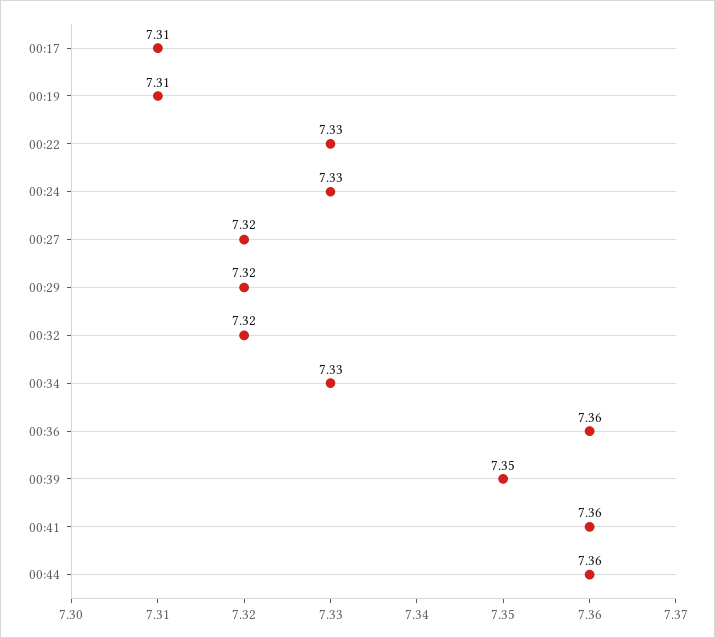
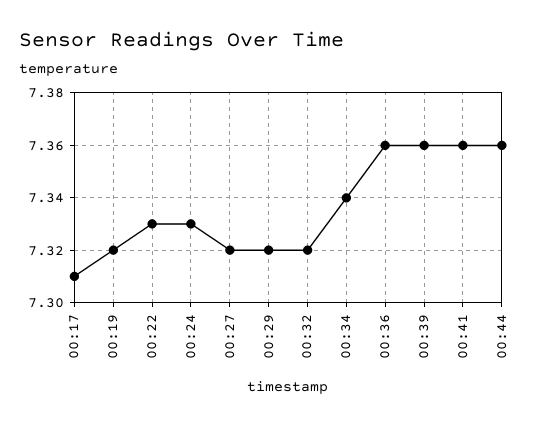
00:19: 7.31 -> 7.32
00:34: 7.33 -> 7.34
00:39: 7.35 -> 7.36

